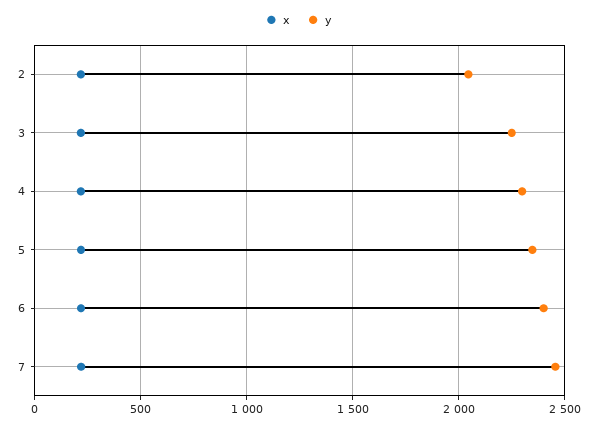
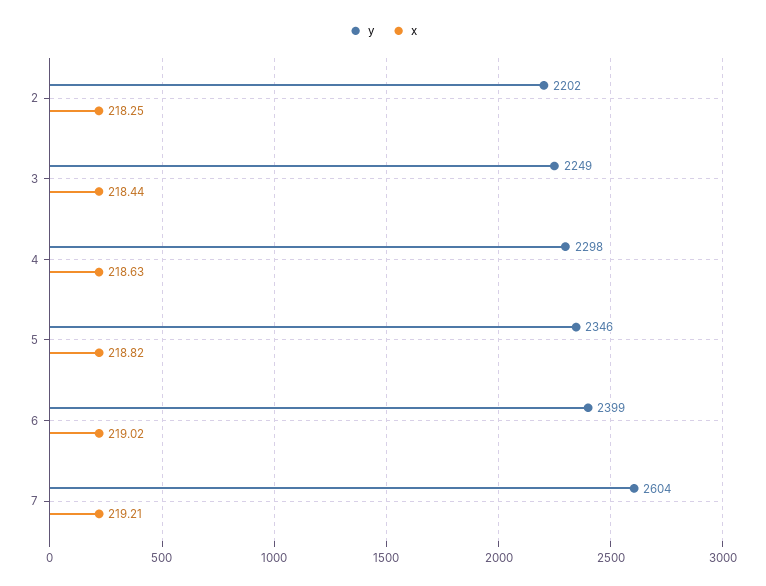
y, 2: 2050 -> 2202
y, 7: 2450 -> 2604

